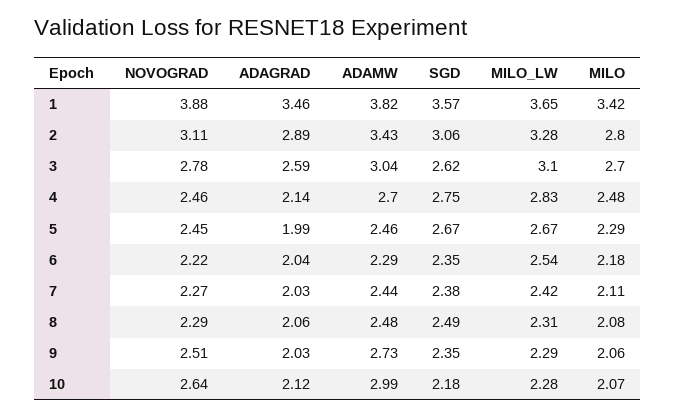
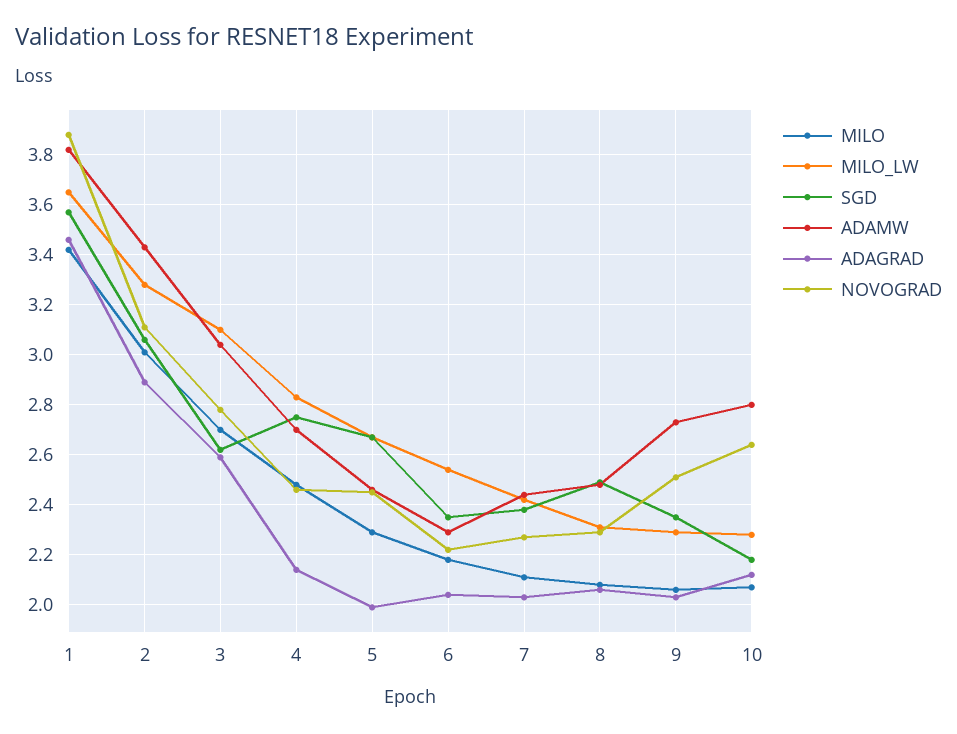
MILO, 2: 2.8 -> 3
ADAMW, 10: 2.99 -> 2.8

